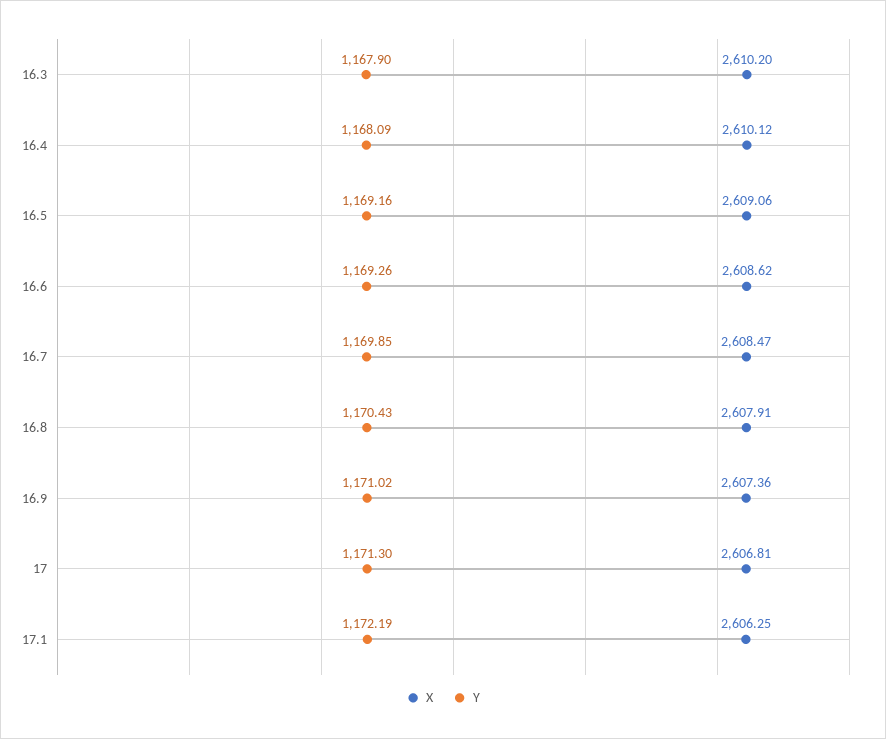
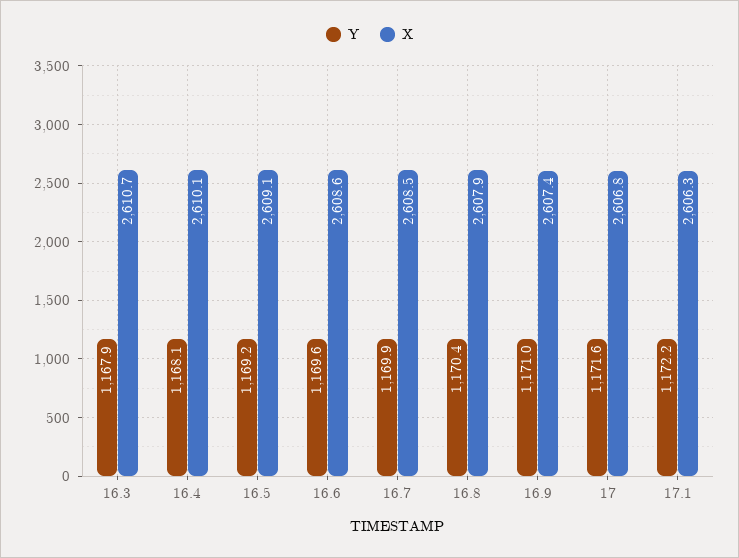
X, 16.3: 2610.2 -> 2610.7
Y, 16.6: 1169.26 -> 1169.6
Y, 17: 1171.3 -> 1171.6

